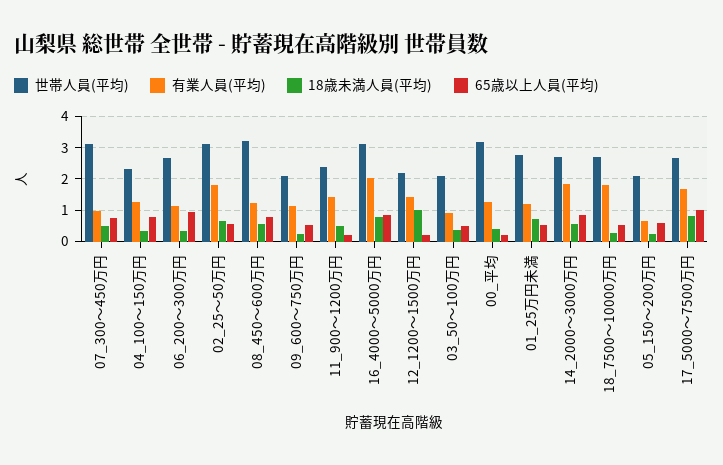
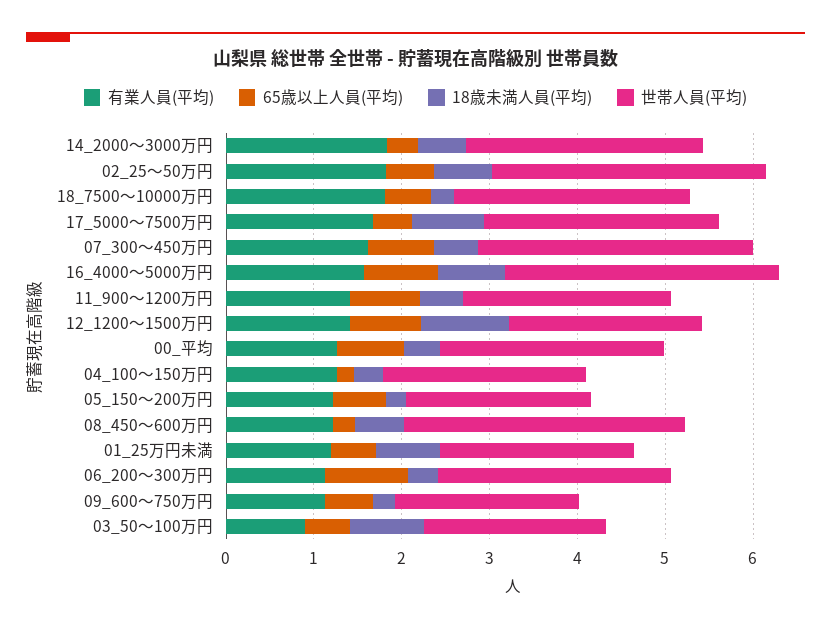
有業人員(平均), 07_300～450万円: 1 -> 1.6
65歳以上人員(平均), 04_100～150万円: 0.8 -> 0.2
65歳以上人員(平均), 08_450～600万円: 0.8 -> 0.2
65歳以上人員(平均), 11_900～1200万円: 0.2 -> 0.8
有業人員(平均), 16_4000～5000万円: 2 -> 1.6
65歳以上人員(平均), 12_1200～1500万円: 0.2 -> 0.8
18歳未満人員(平均), 03_50～100万円: 0.4 -> 0.8
世帯人員(平均), 00_平均: 3.2 -> 2.6
65歳以上人員(平均), 00_平均: 0.2 -> 0.8
世帯人員(平均), 01_25万円未満: 2.8 -> 2.2
65歳以上人員(平均), 14_2000～3000万円: 0.8 -> 0.4
有業人員(平均), 05_150～200万円: 0.6 -> 1.2
65歳以上人員(平均), 17_5000～7500万円: 1 -> 0.4

